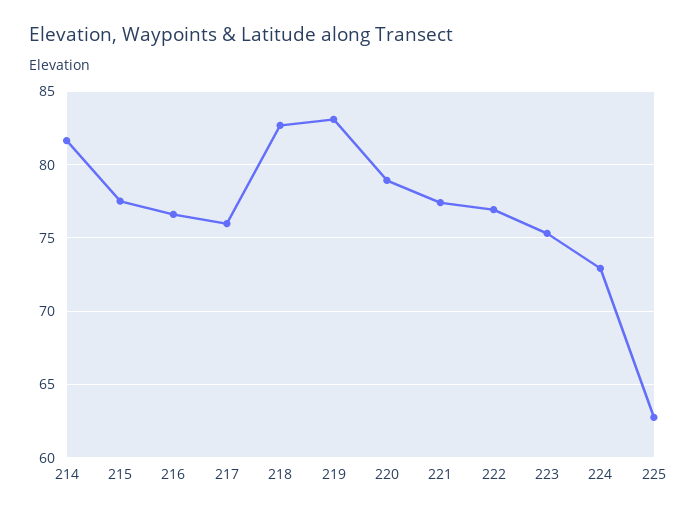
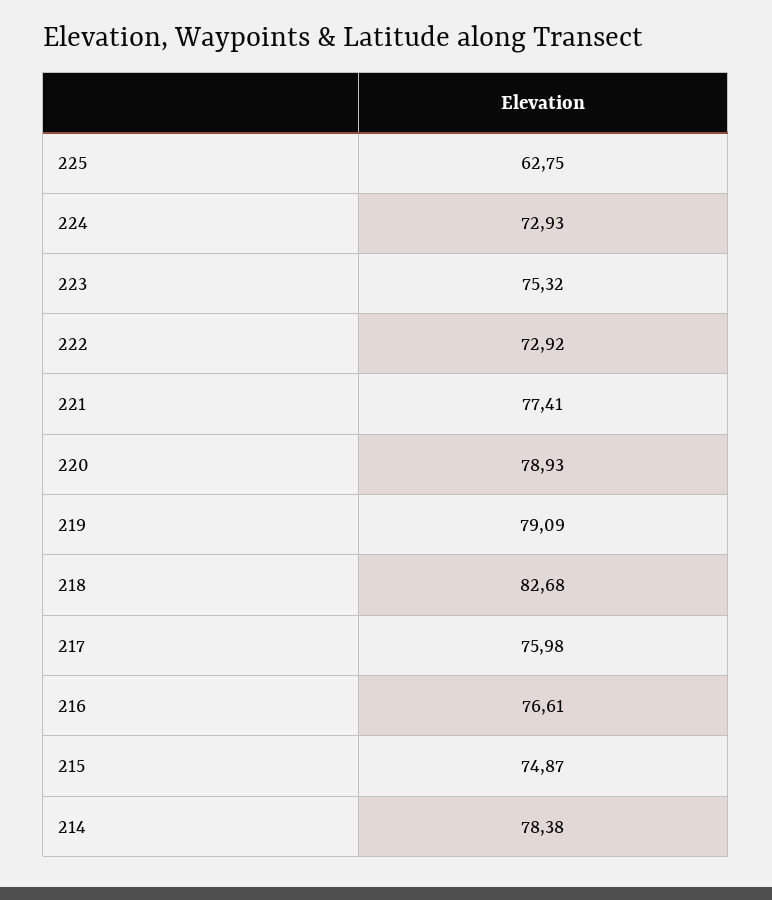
214: 81.5 -> 78.38
215: 77.5 -> 74.87
219: 83 -> 79.09
222: 77 -> 72.92

